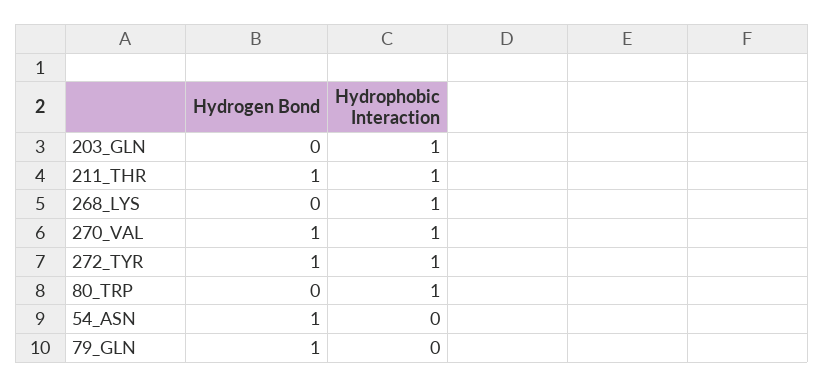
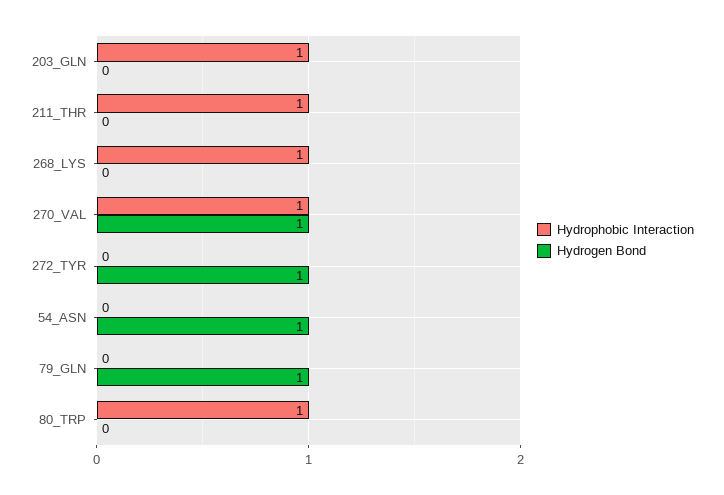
Hydrogen Bond, 211_THR: 1 -> 0
Hydrophobic Interaction, 272_TYR: 1 -> 0

